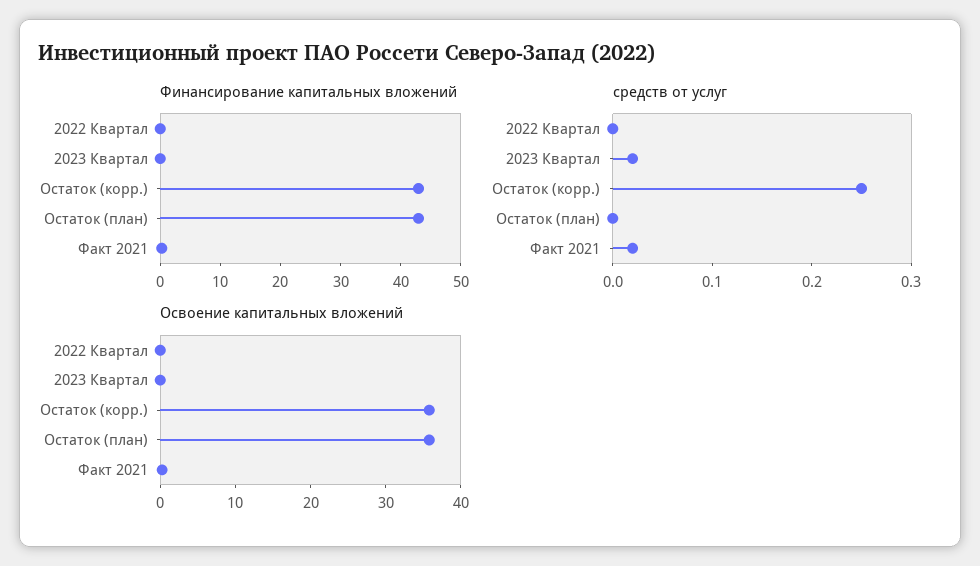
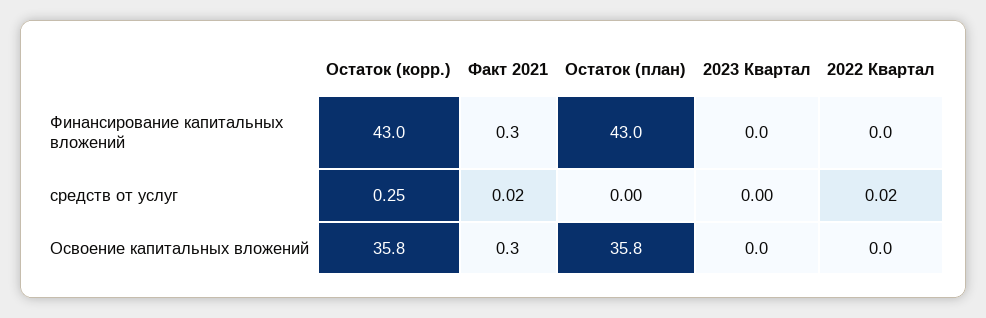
средств от услуг, 2022 Квартал: 0 -> 0.02
средств от услуг, 2023 Квартал: 0.02 -> 0

